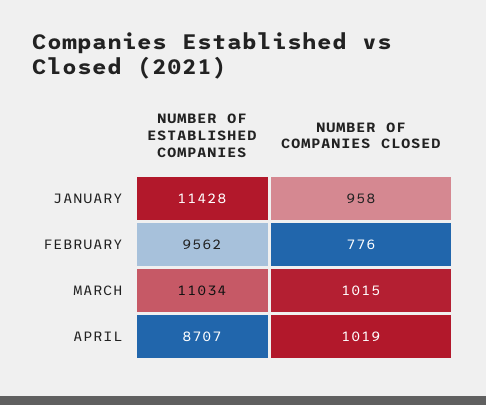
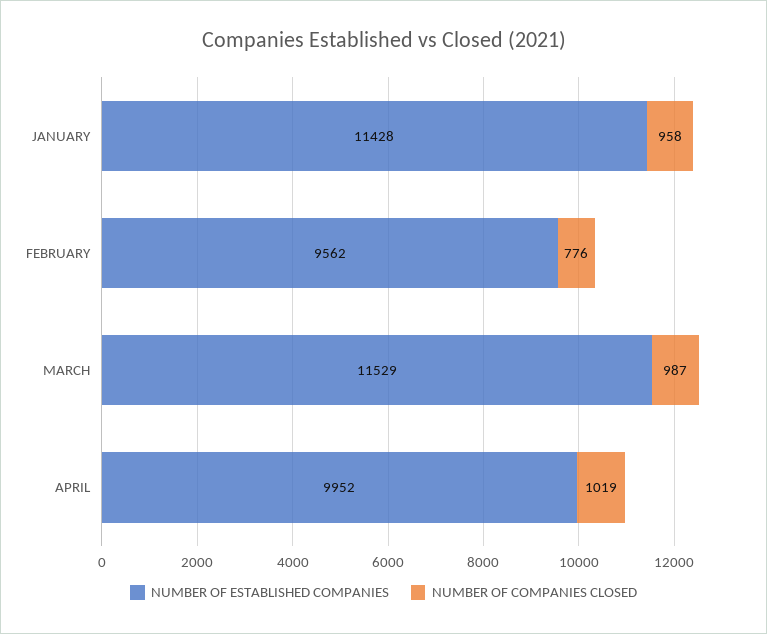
NUMBER OF ESTABLISHED COMPANIES, MARCH: 11034 -> 11529
NUMBER OF COMPANIES CLOSED, MARCH: 1015 -> 987
NUMBER OF ESTABLISHED COMPANIES, APRIL: 8707 -> 9952

